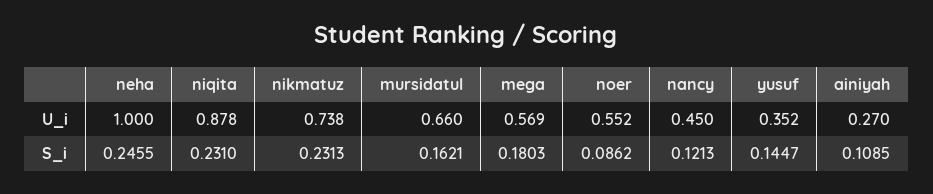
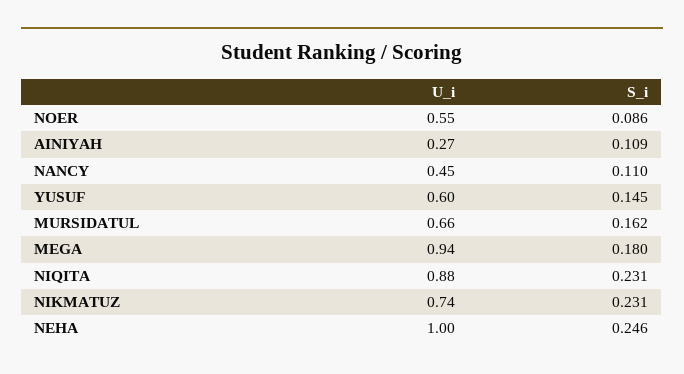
mega, U_i: 0.569 -> 0.94
yusuf, U_i: 0.352 -> 0.6
nancy, S_i: 0.1213 -> 0.11

